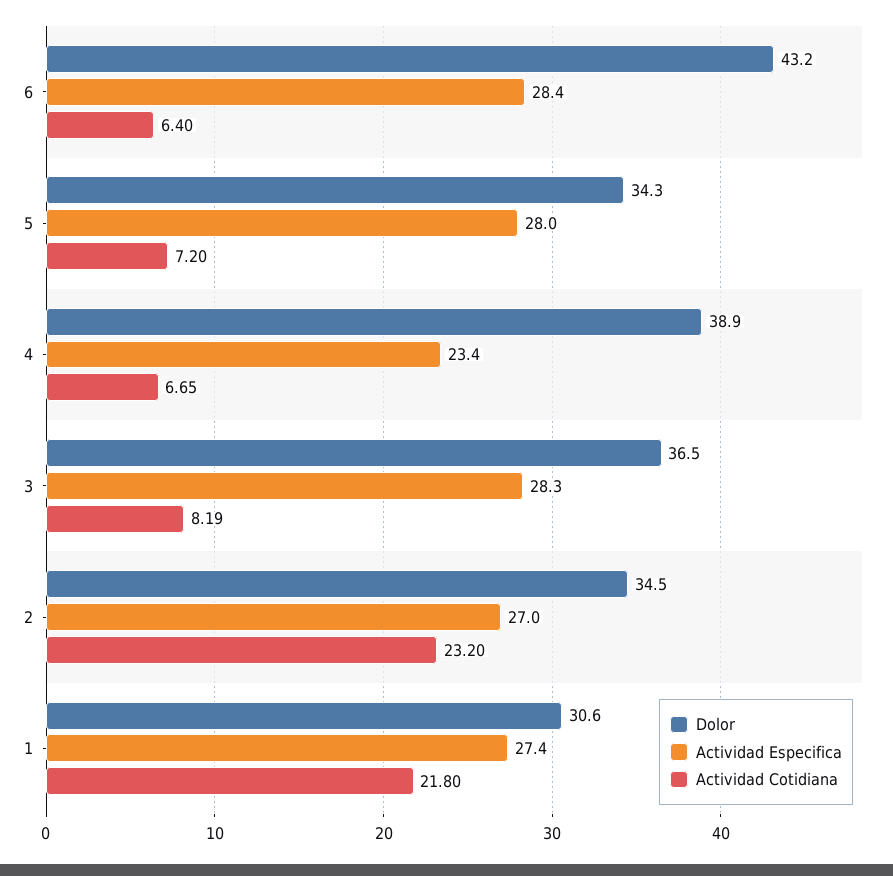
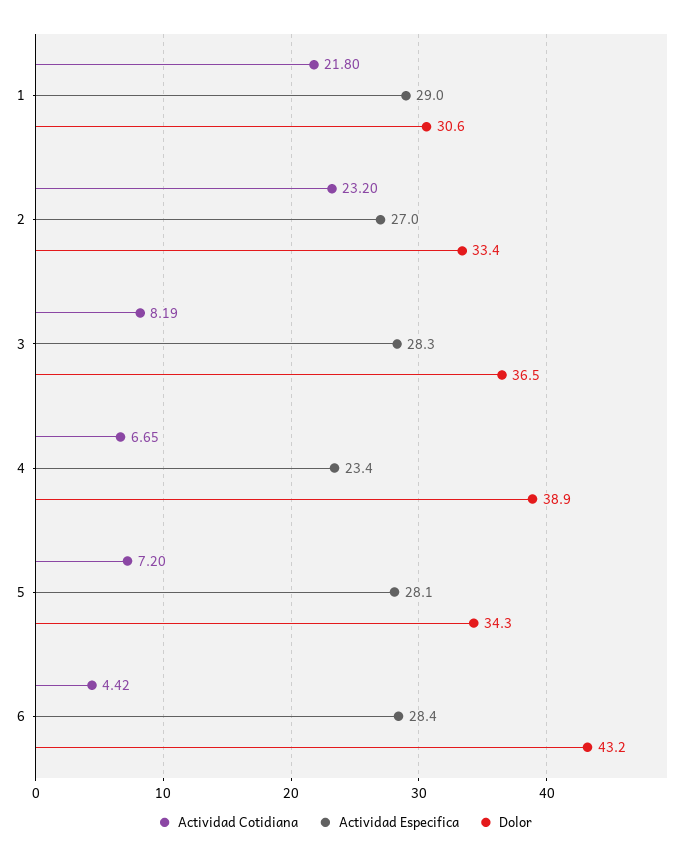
Actividad Cotidiana, 6: 6.4 -> 4.42
Actividad Especifica, 5: 28 -> 28.1
Dolor, 2: 34.5 -> 33.4
Actividad Especifica, 1: 27.4 -> 29

